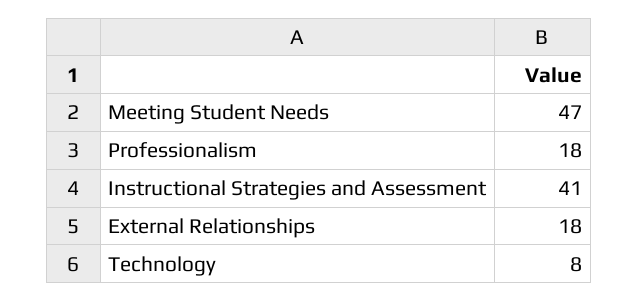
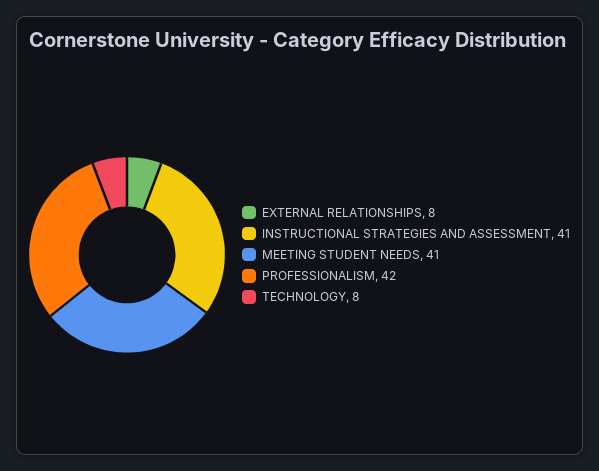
Meeting Student Needs: 47 -> 41
Professionalism: 18 -> 42
External Relationships: 18 -> 8

